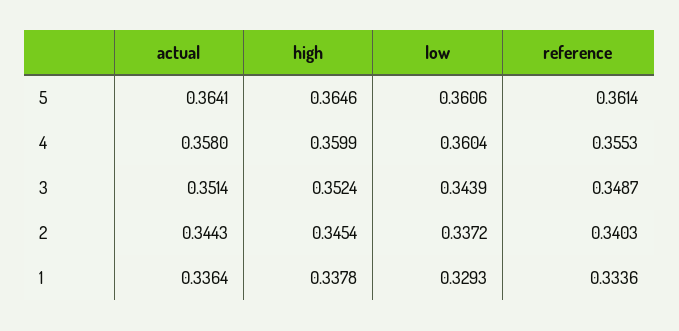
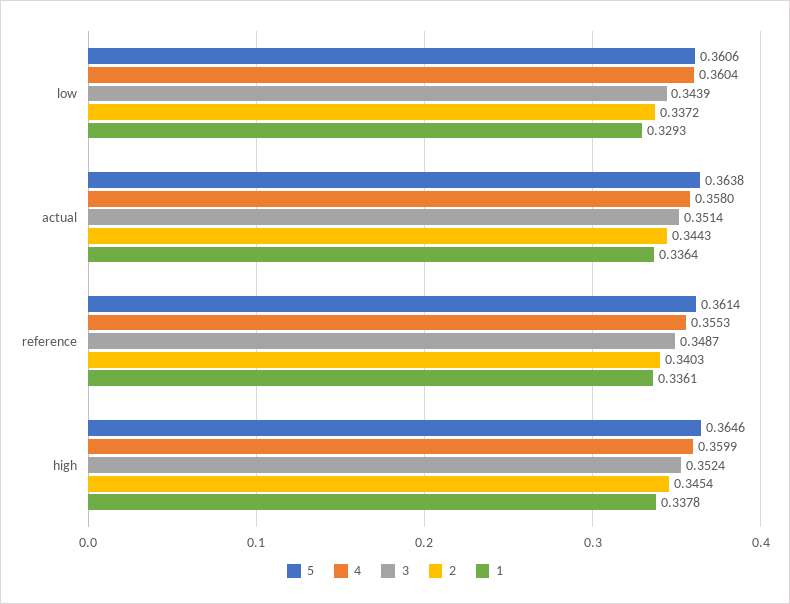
5, actual: 0.3641 -> 0.3638
1, reference: 0.3336 -> 0.3361

